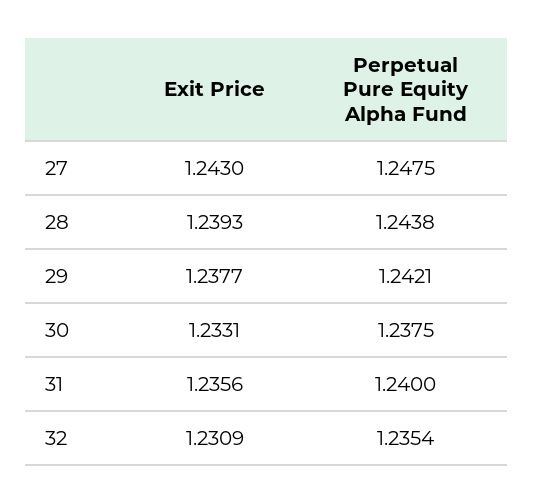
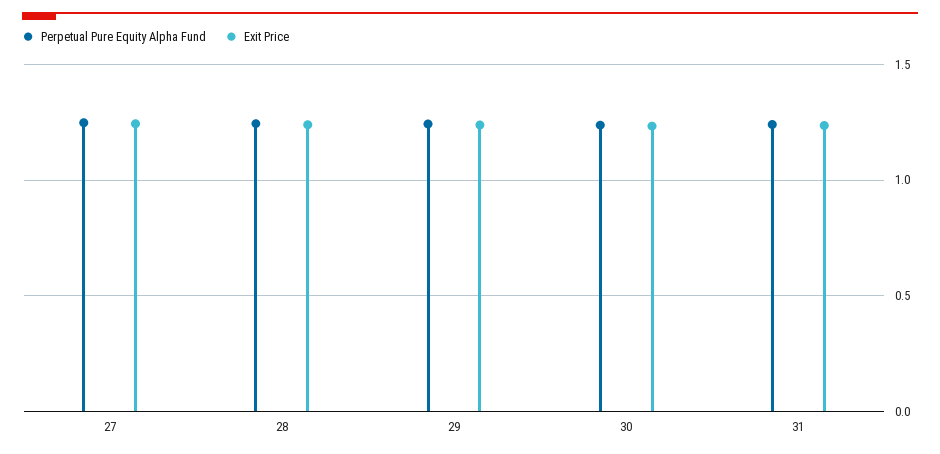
Exit Price, 32: 1.2309 -> none
Perpetual Pure Equity Alpha Fund, 32: 1.2354 -> none

